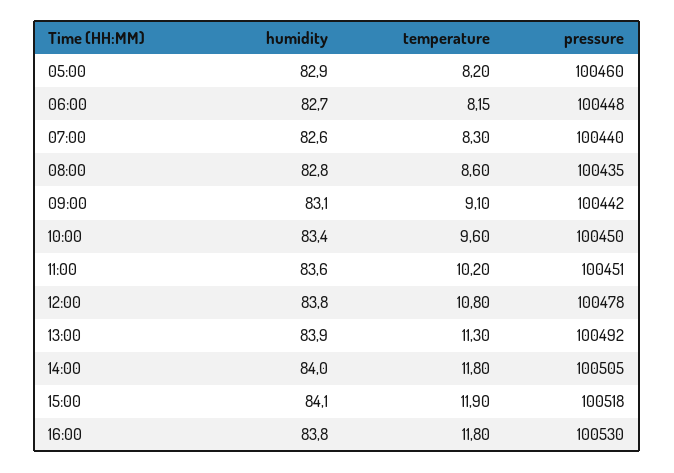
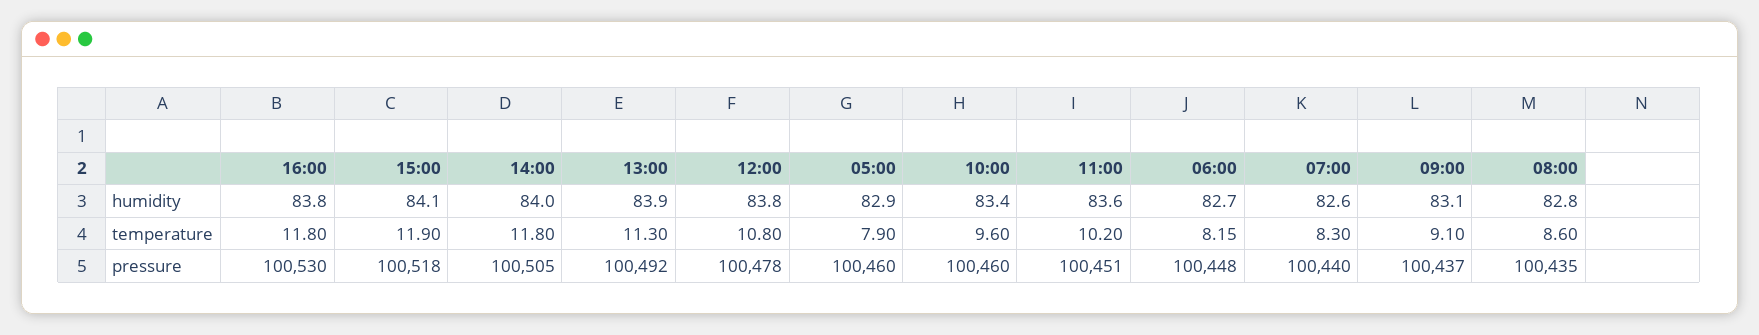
temperature, 05:00: 8.2 -> 7.9
pressure, 09:00: 100442 -> 100437
pressure, 10:00: 100450 -> 100460

